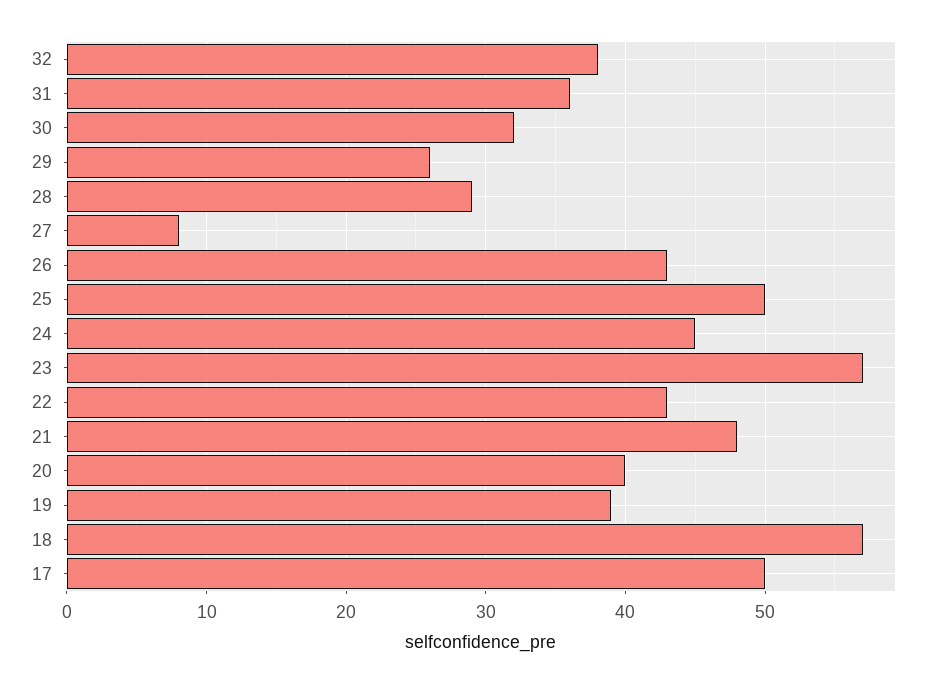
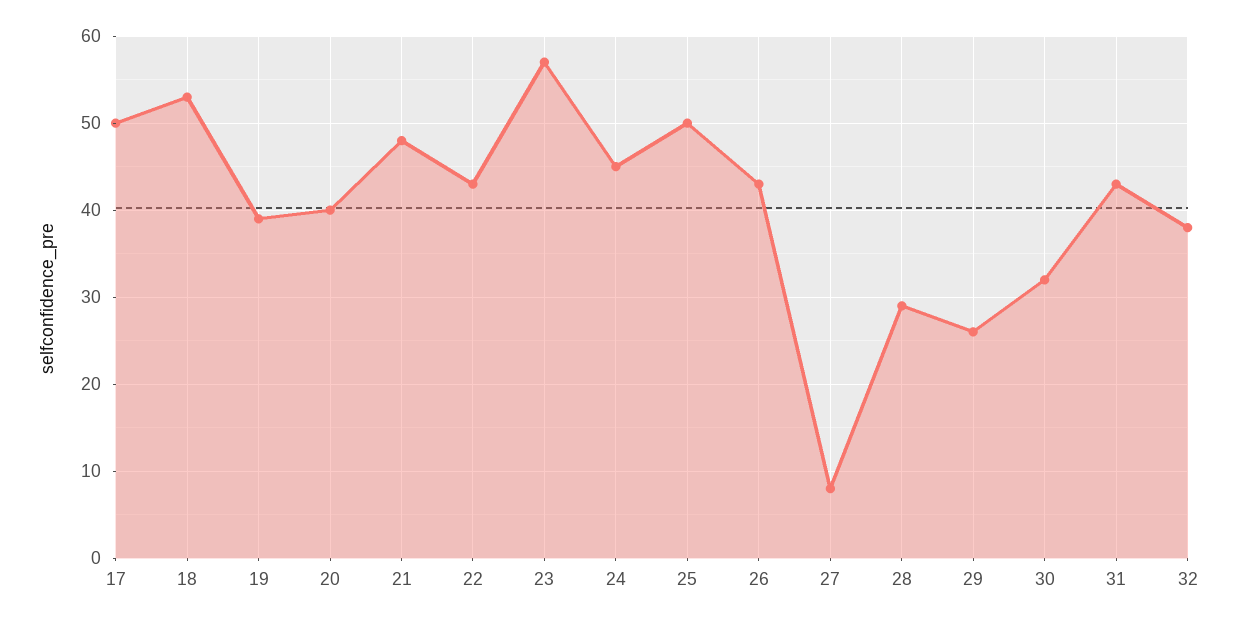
31: 36 -> 43
18: 57 -> 53

